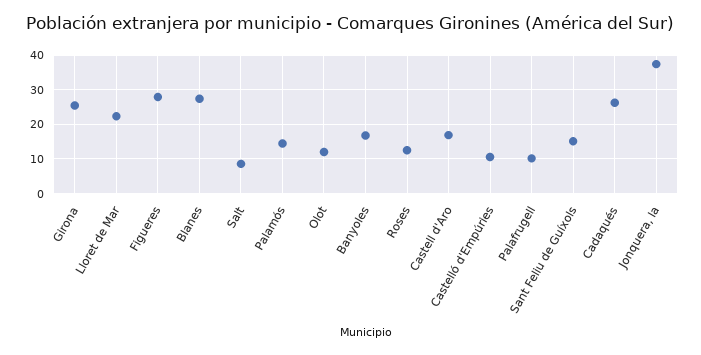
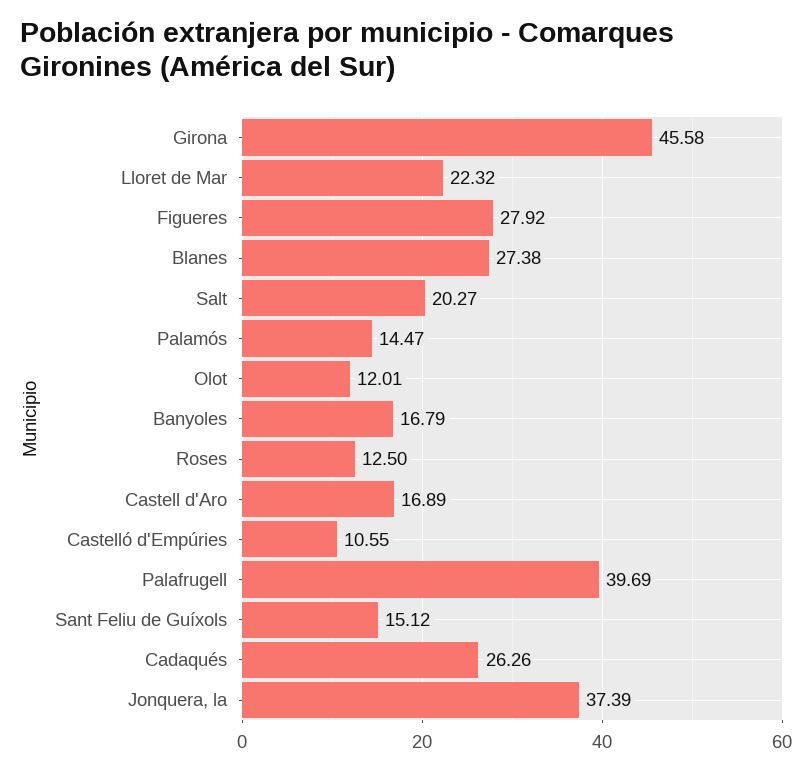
Girona: 26 -> 45.58
Salt: 8 -> 20.27
Palafrugell: 10 -> 39.69

